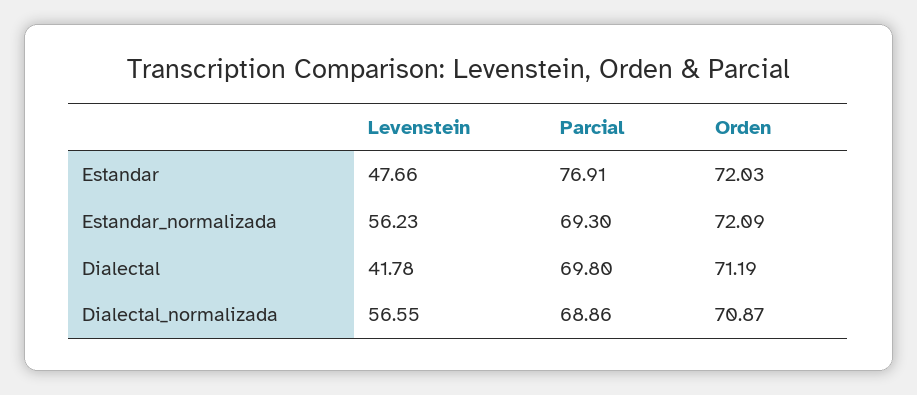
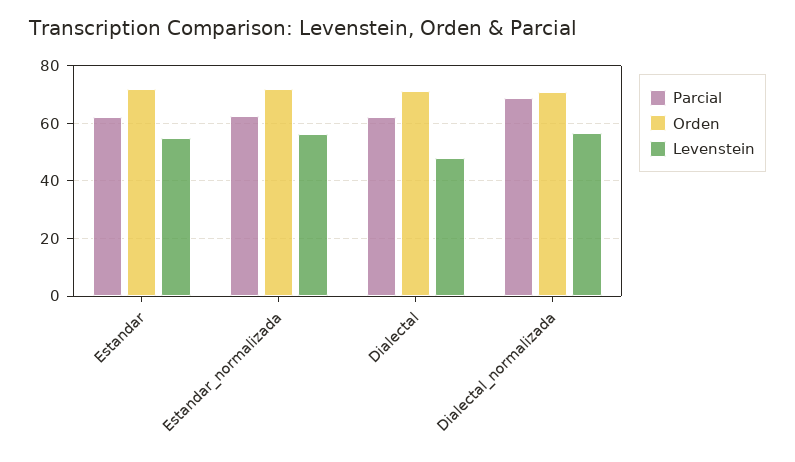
Levenstein, Estandar: 47.66 -> 55
Parcial, Estandar: 76.91 -> 62.5
Parcial, Estandar_normalizada: 69.3 -> 62.5
Levenstein, Dialectal: 41.78 -> 47.5
Parcial, Dialectal: 69.8 -> 62.5

